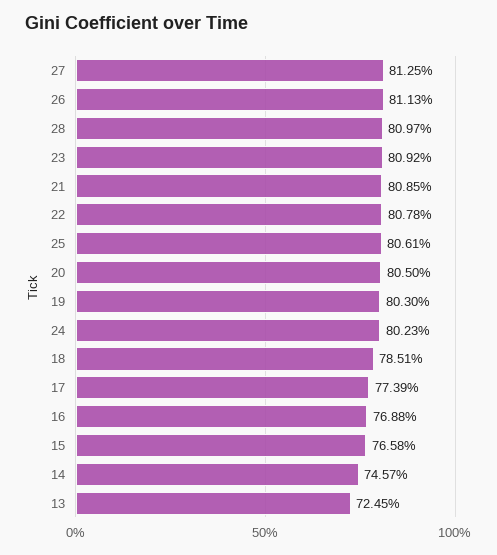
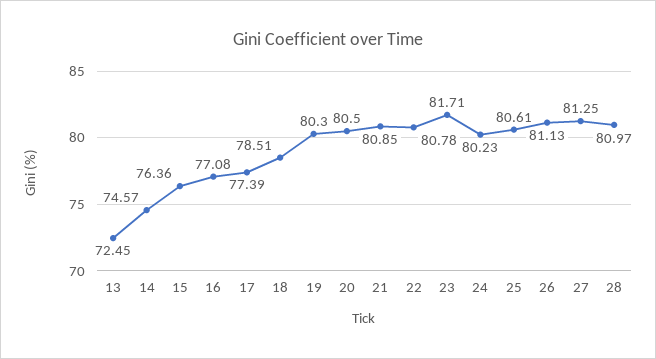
23: 80.92 -> 81.71
16: 76.88 -> 77.08
15: 76.58 -> 76.36

